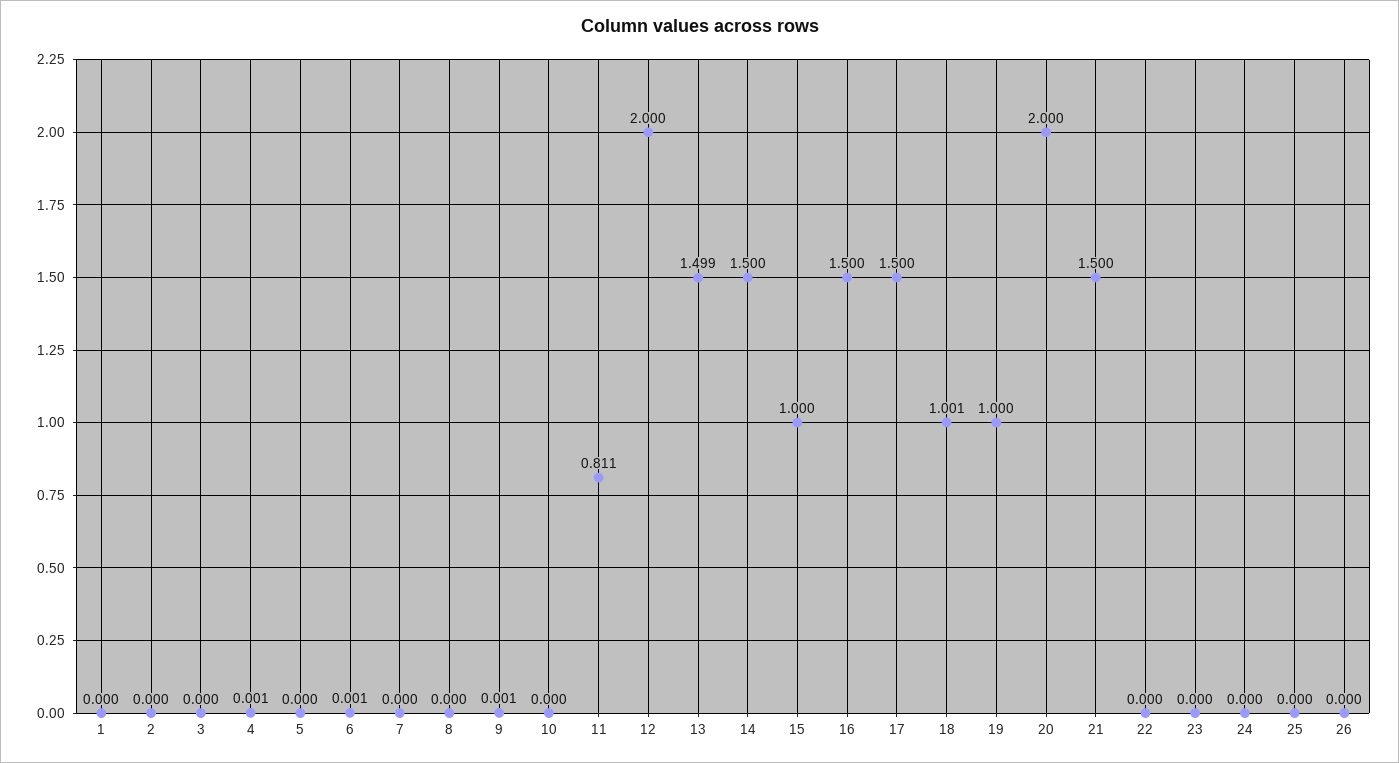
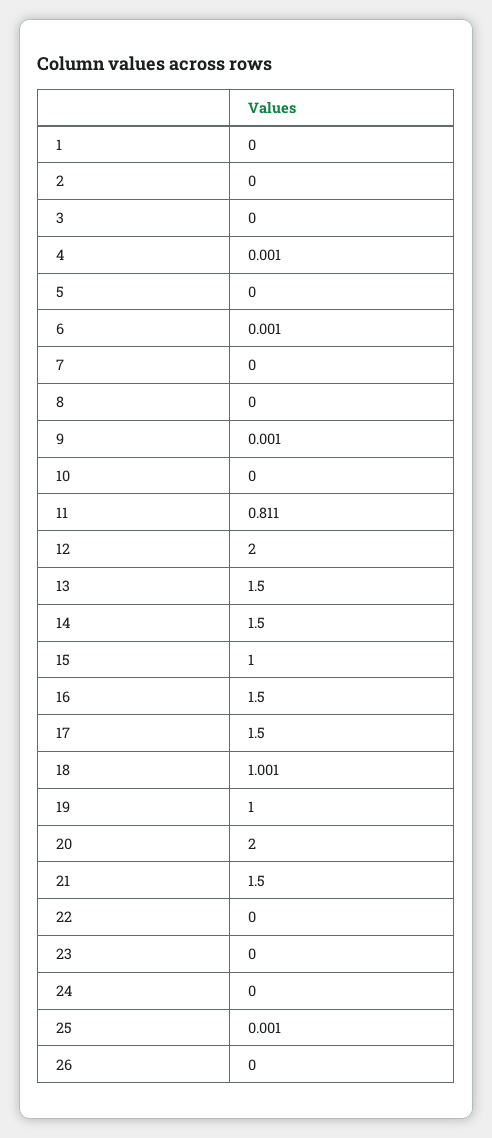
13: 1.499 -> 1.5
25: 0 -> 0.001

